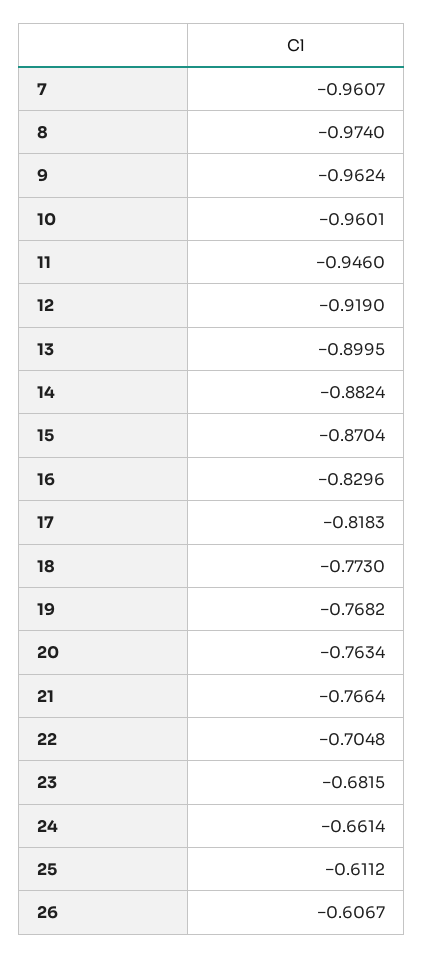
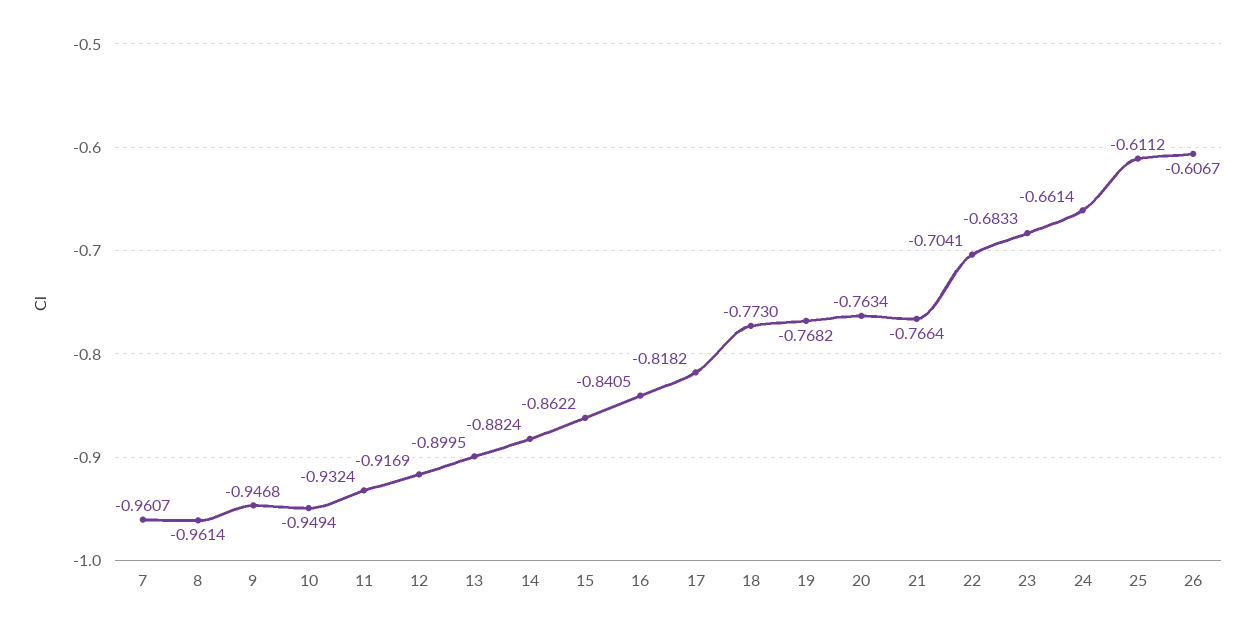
8: -0.974 -> -0.9614
9: -0.9624 -> -0.9468
10: -0.9601 -> -0.9494
11: -0.946 -> -0.9324
12: -0.919 -> -0.9169
15: -0.8704 -> -0.8622
16: -0.8296 -> -0.8405
17: -0.8183 -> -0.8182
22: -0.7048 -> -0.7041
23: -0.6815 -> -0.6833

